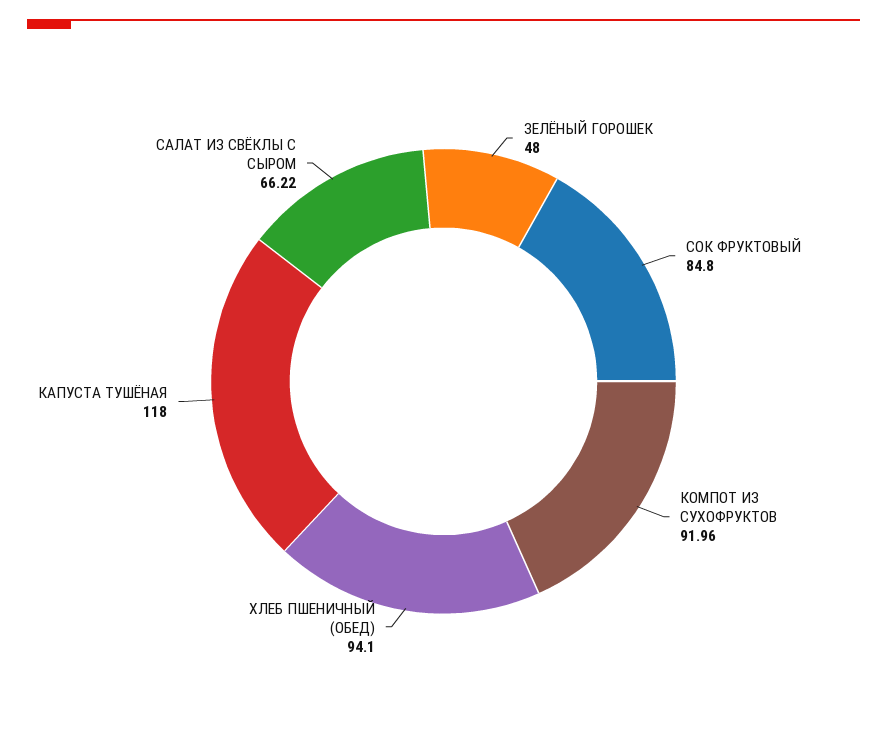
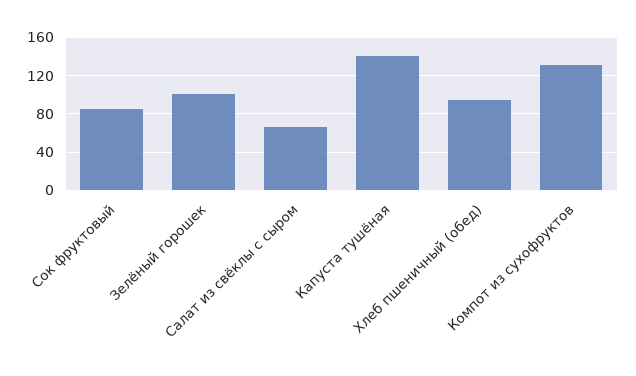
ЗЕЛЁНЫЙ ГОРОШЕК: 48 -> 100
КОМПОТ ИЗ СУХОФРУКТОВ: 91.96 -> 130
КАПУСТА ТУШЁНАЯ: 118 -> 140

